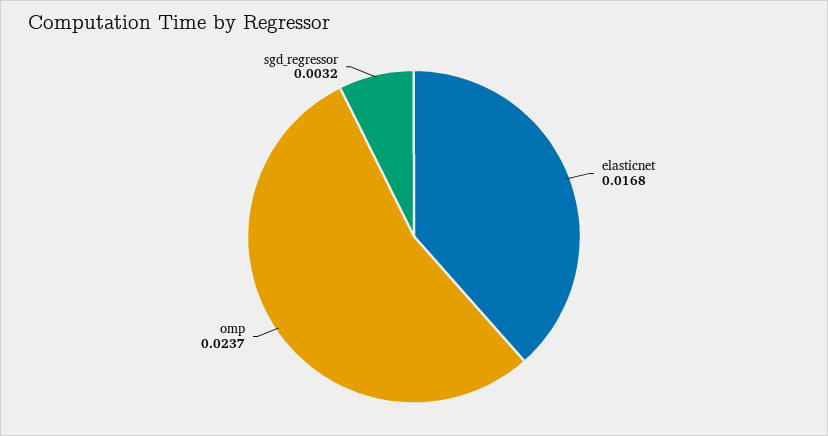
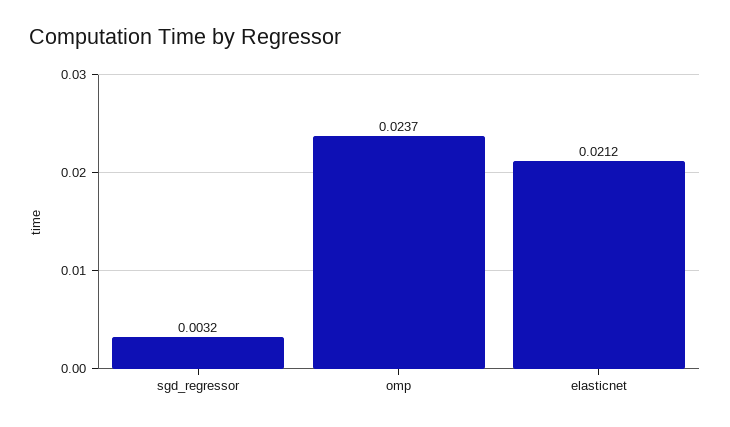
elasticnet: 0.0168 -> 0.0212

